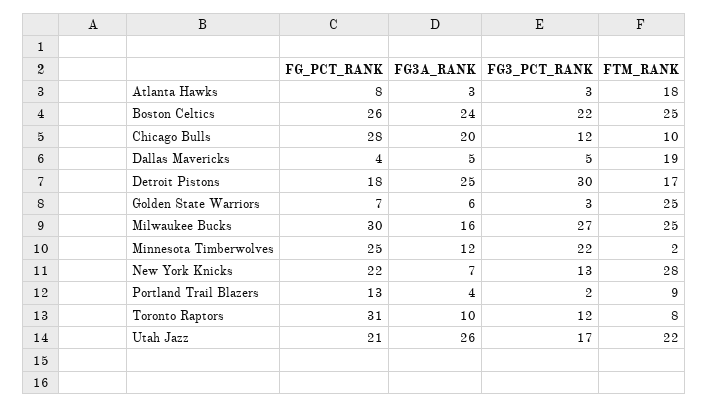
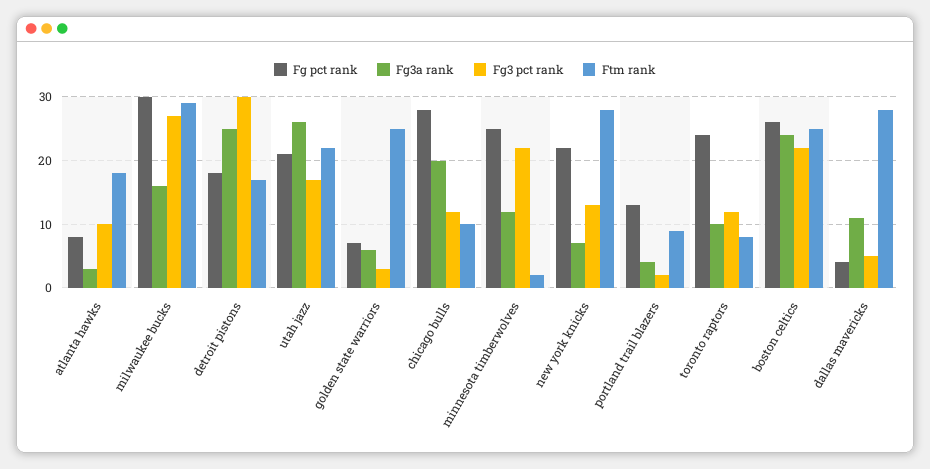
FG3_PCT_RANK, Atlanta Hawks: 3 -> 10
FG3A_RANK, Dallas Mavericks: 5 -> 11
FTM_RANK, Dallas Mavericks: 19 -> 28
FTM_RANK, Milwaukee Bucks: 25 -> 29
FG_PCT_RANK, Toronto Raptors: 31 -> 24

